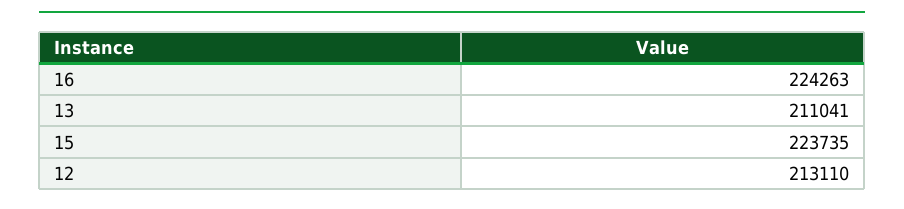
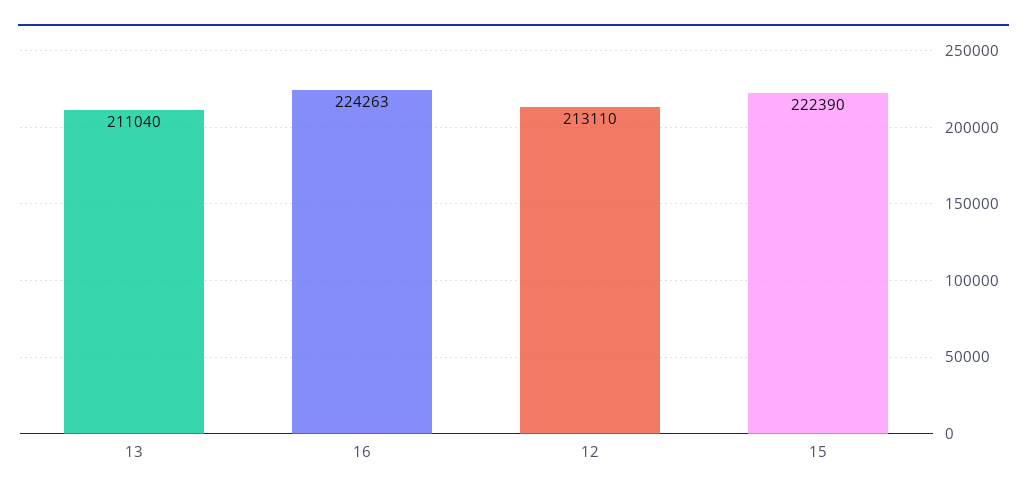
13: 211041 -> 211040
15: 223735 -> 222390

